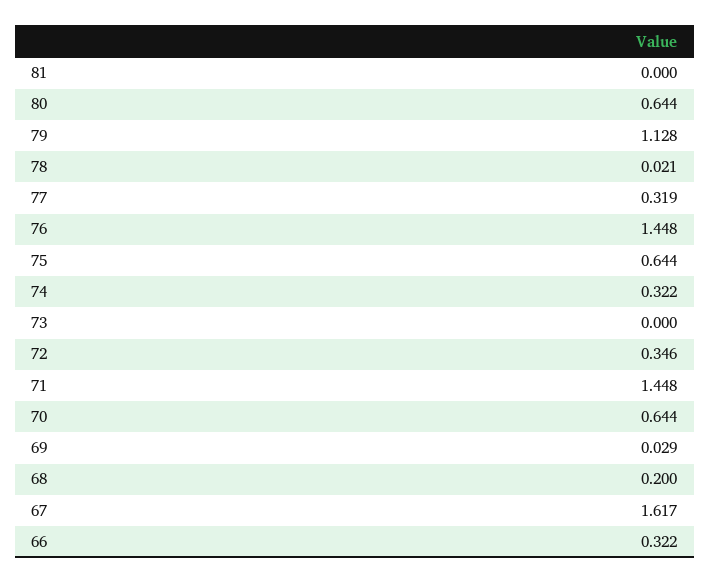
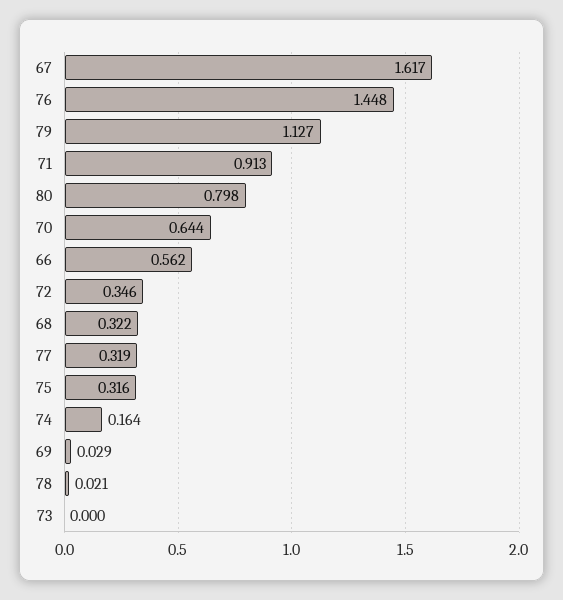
81: 0 -> none
80: 0.644 -> 0.798
79: 1.128 -> 1.127
75: 0.644 -> 0.316
74: 0.322 -> 0.164
71: 1.448 -> 0.913
68: 0.2 -> 0.322
66: 0.322 -> 0.562

